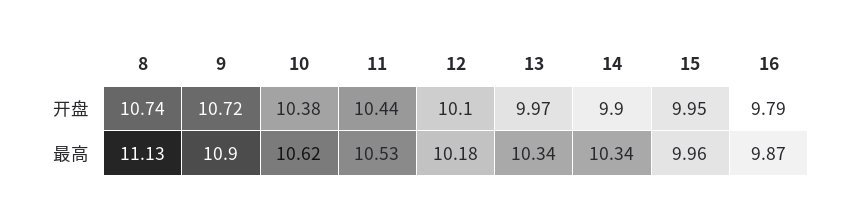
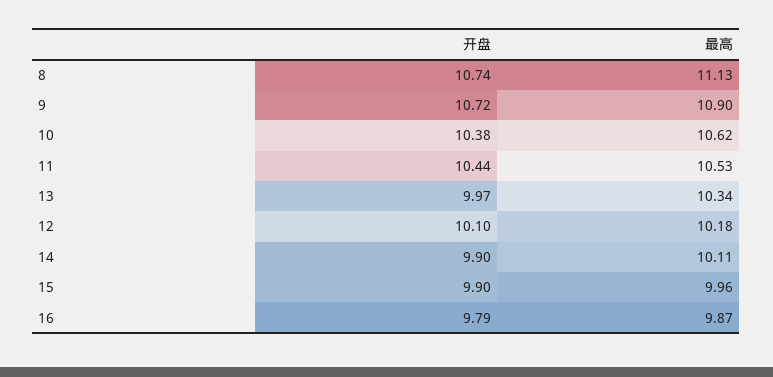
15, 开盘: 9.95 -> 9.9
14, 最高: 10.34 -> 10.11

